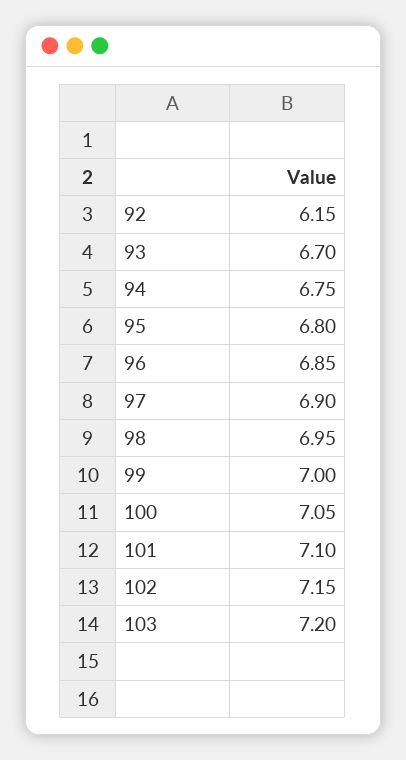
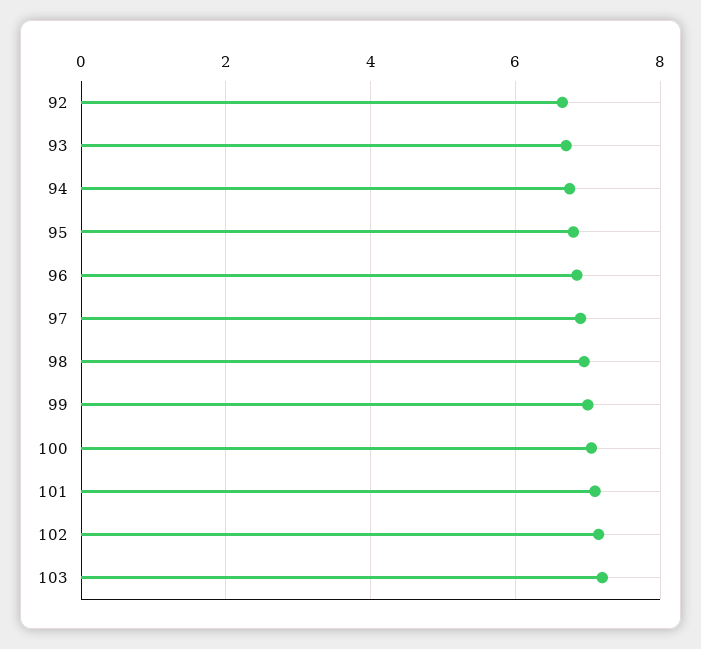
92: 6.15 -> 6.6

